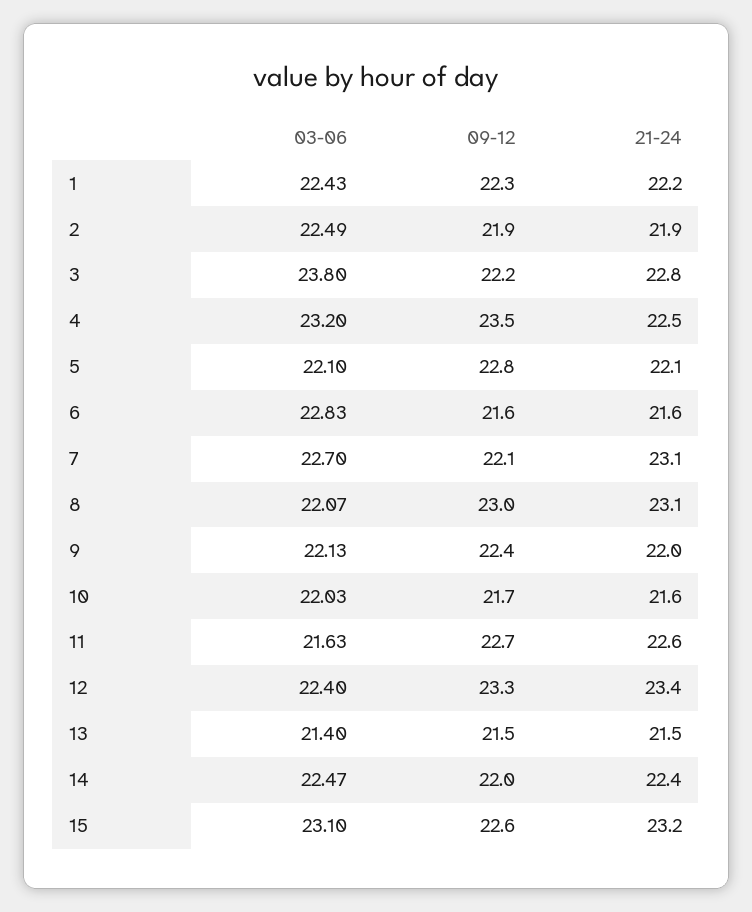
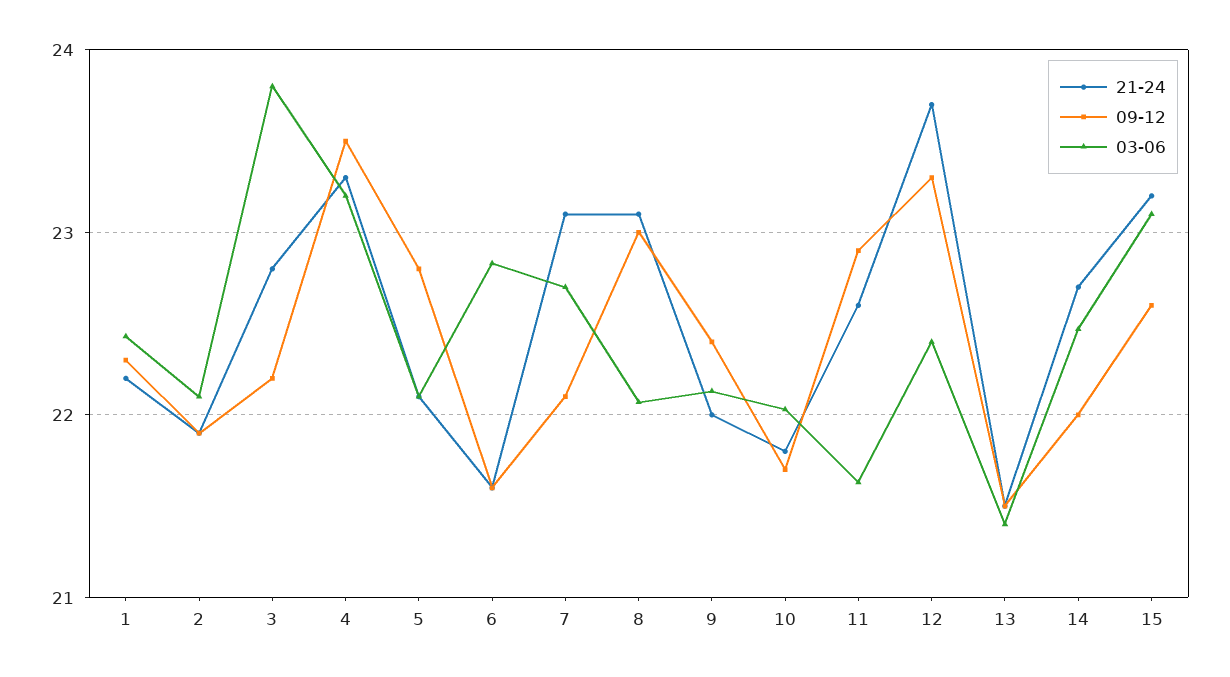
03-06, 2: 22.49 -> 22.1
21-24, 4: 22.5 -> 23.3
21-24, 10: 21.6 -> 21.8
09-12, 11: 22.7 -> 22.9
21-24, 12: 23.4 -> 23.7
21-24, 14: 22.4 -> 22.7

